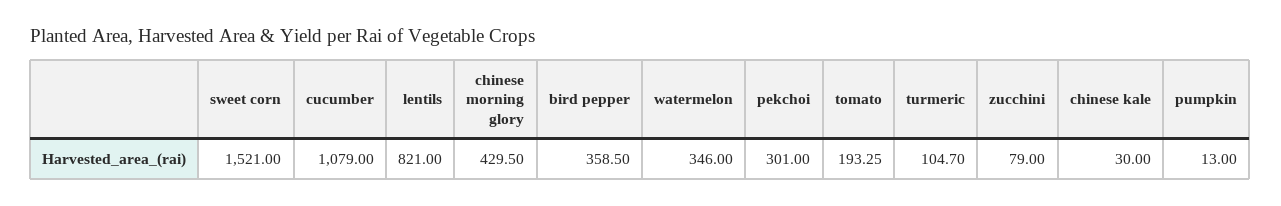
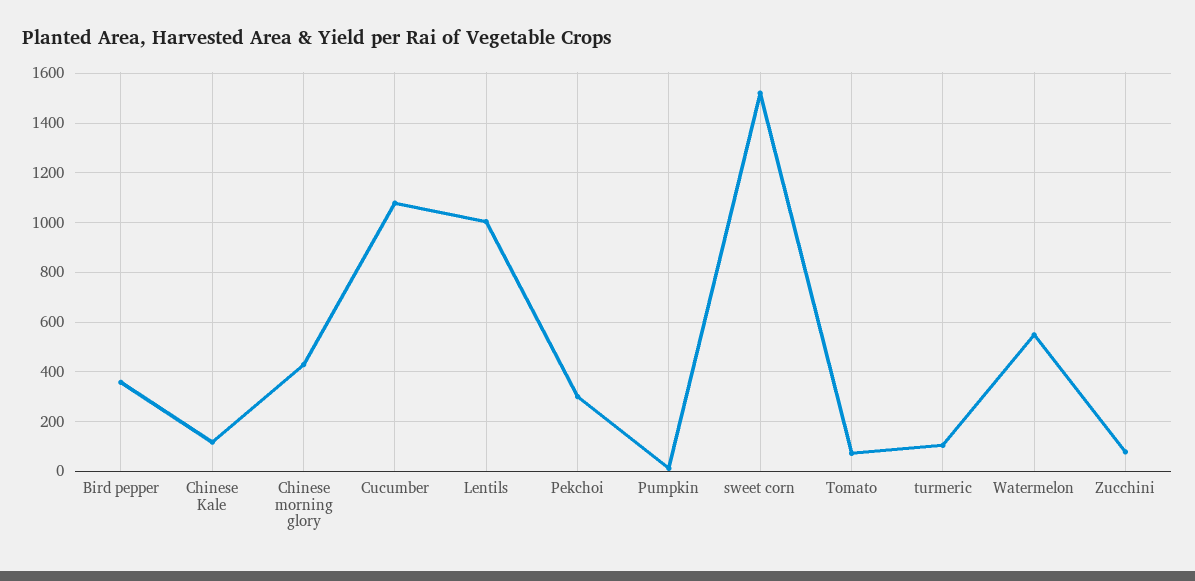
lentils: 821 -> 1000
watermelon: 346 -> 550
tomato: 193.25 -> 75
chinese kale: 30 -> 125

